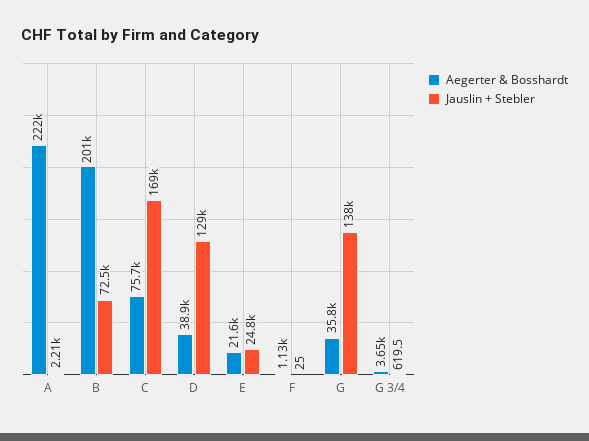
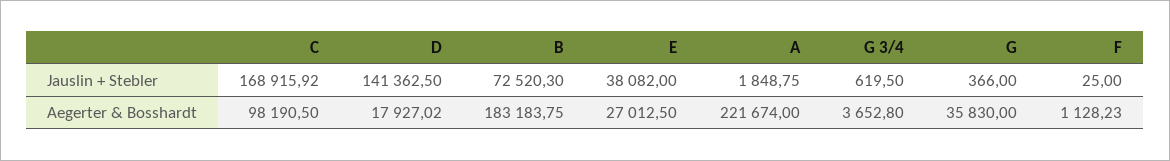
Jauslin + Stebler, A: 2210 -> 1848.75
Aegerter & Bosshardt, B: 201000 -> 183183.75
Aegerter & Bosshardt, C: 75700 -> 98190.5
Aegerter & Bosshardt, D: 38900 -> 17927.02
Jauslin + Stebler, D: 129000 -> 141362.5
Aegerter & Bosshardt, E: 21600 -> 27012.5
Jauslin + Stebler, E: 24800 -> 38082
Jauslin + Stebler, G: 138000 -> 366

